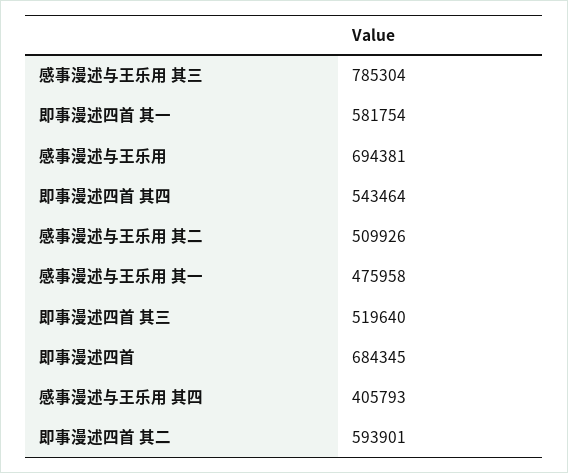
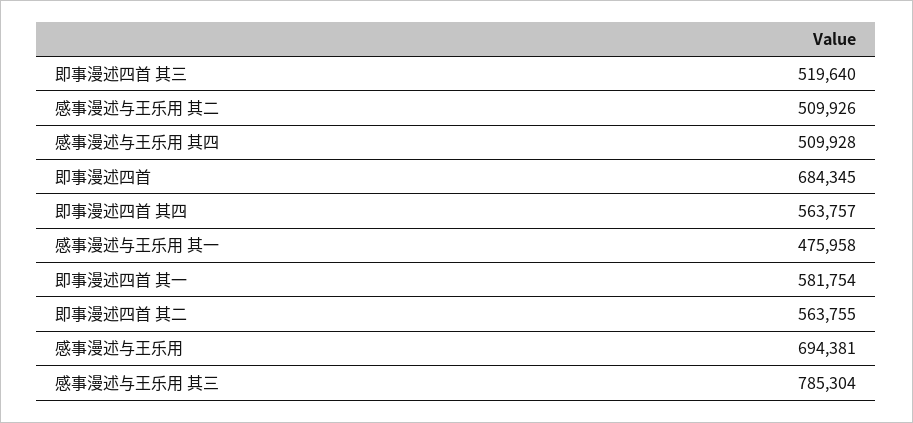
即事漫述四首 其四: 543464 -> 563757
感事漫述与王乐用 其四: 405793 -> 509928
即事漫述四首 其二: 593901 -> 563755

